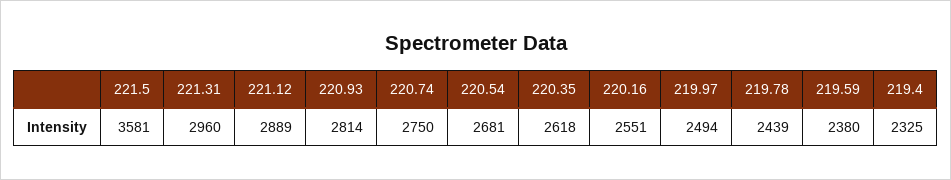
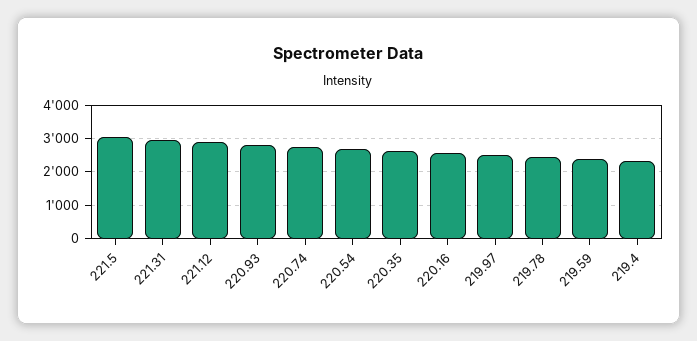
221.5: 3581 -> 3000

